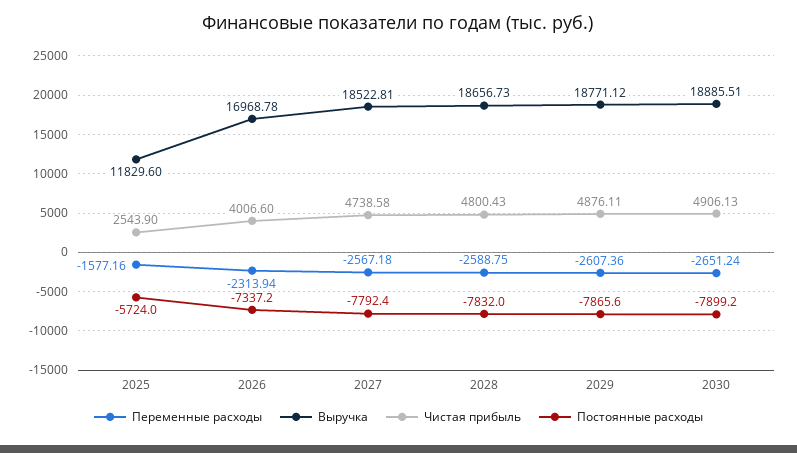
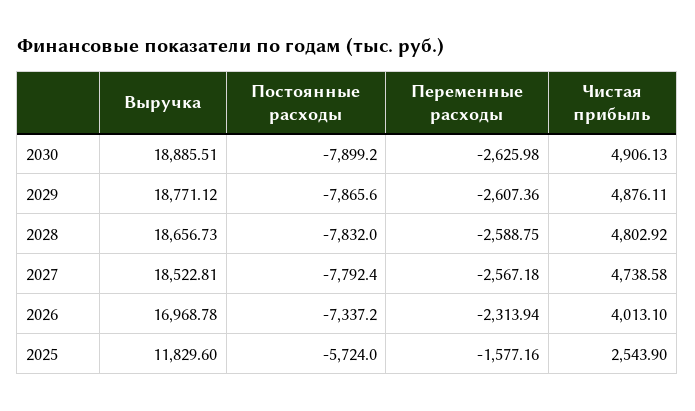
Чистая прибыль, 2026: 4006.6 -> 4013.1
Чистая прибыль, 2028: 4800.43 -> 4802.92
Переменные расходы, 2030: -2651.24 -> -2625.98

